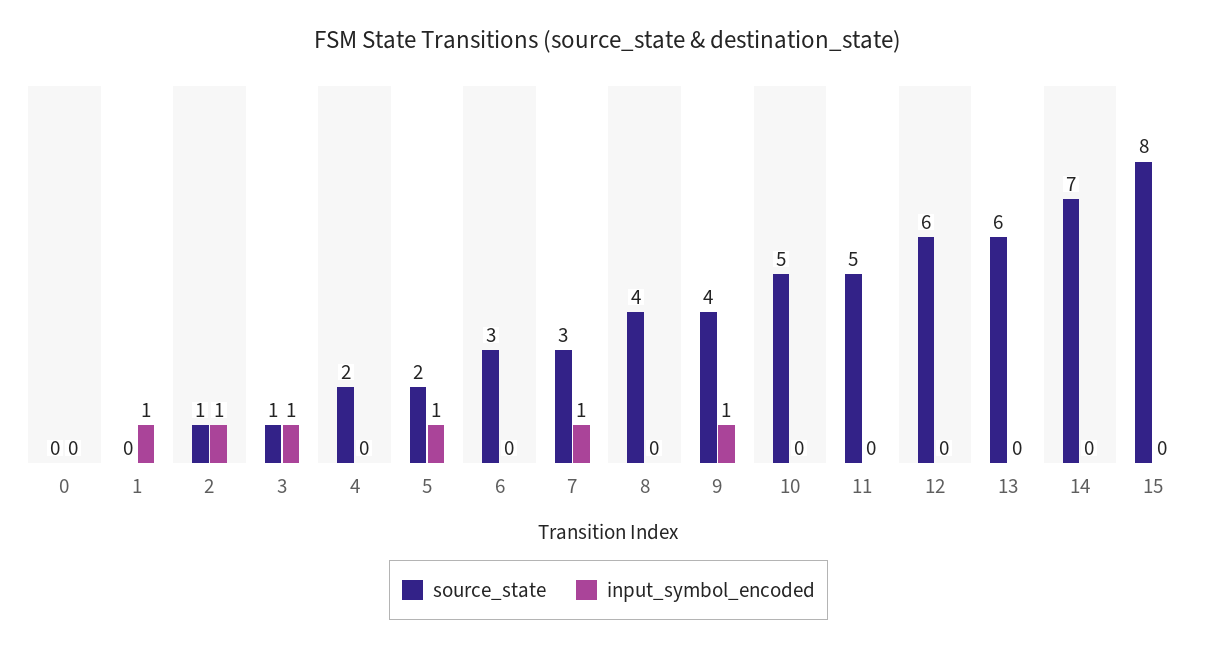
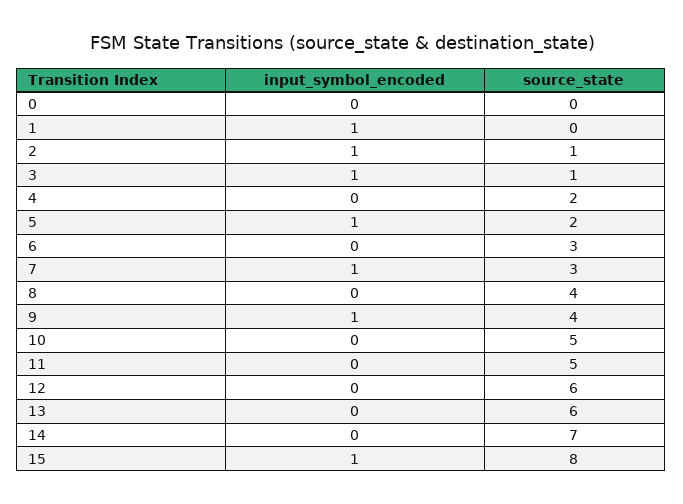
input_symbol_encoded, 15: 0 -> 1

